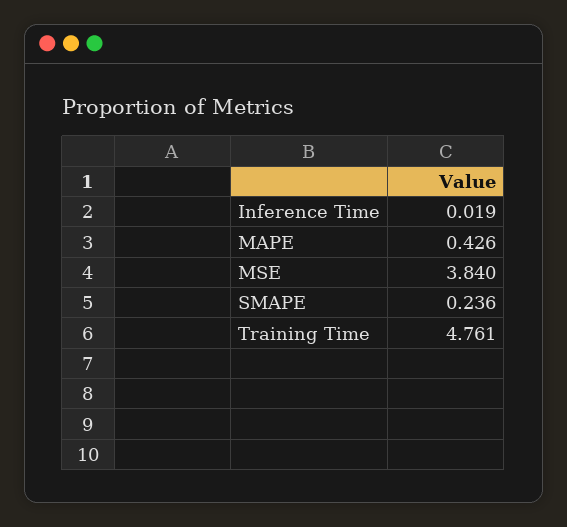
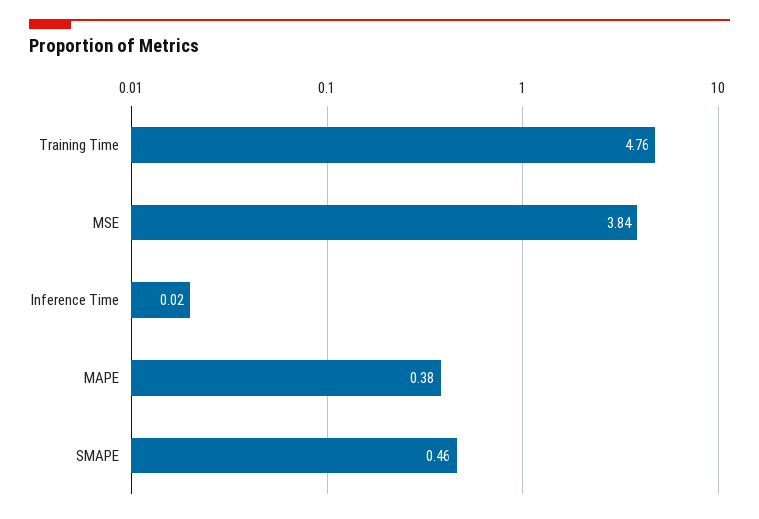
MAPE: 0.426 -> 0.38
SMAPE: 0.236 -> 0.46

